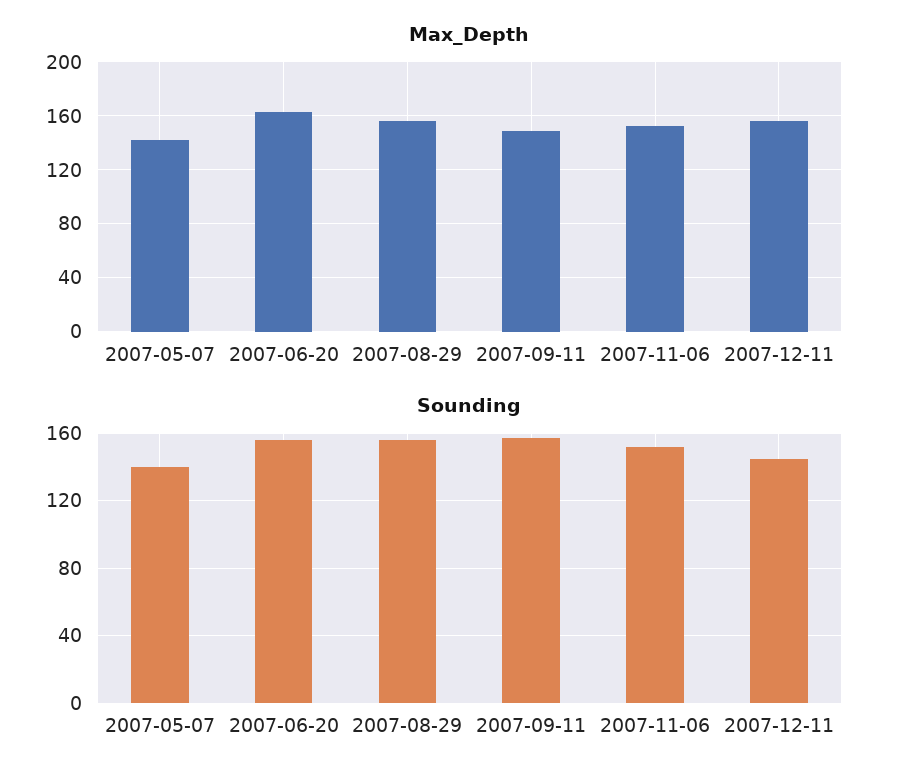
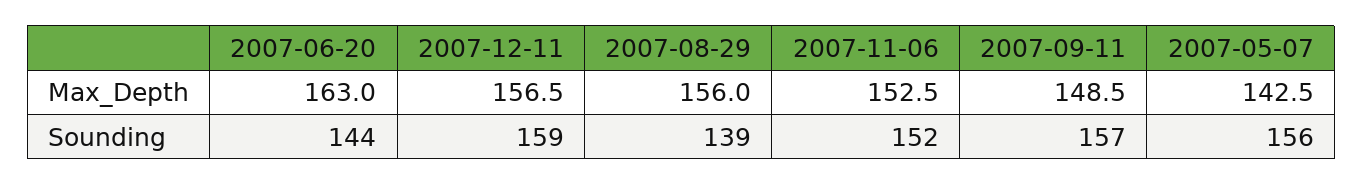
Sounding, 2007-05-07: 140 -> 156
Sounding, 2007-06-20: 155 -> 144
Sounding, 2007-08-29: 155 -> 139
Sounding, 2007-12-11: 145 -> 159

